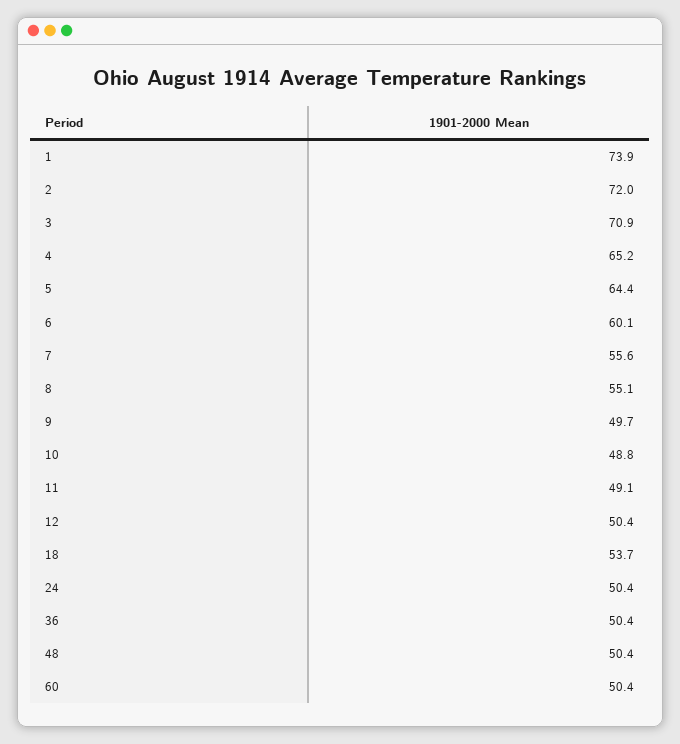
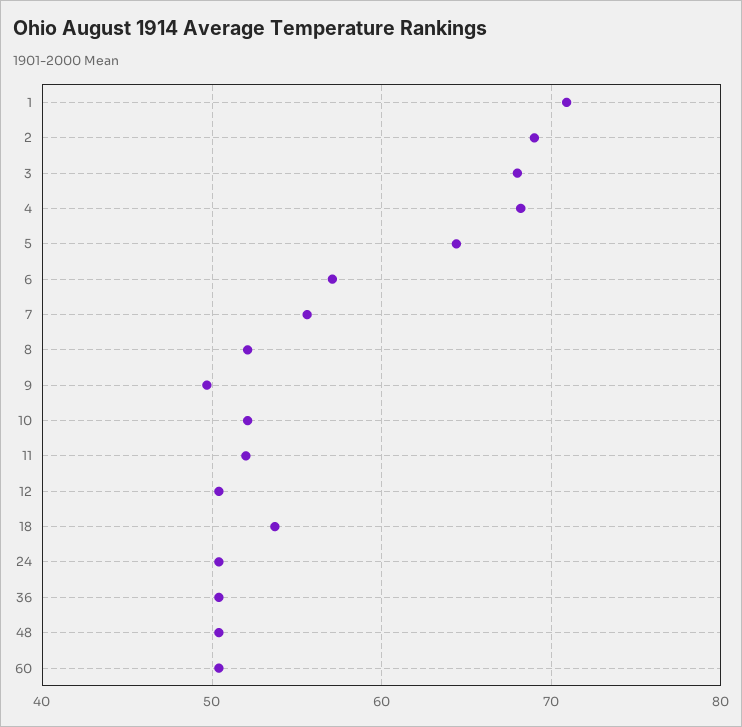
1: 73.9 -> 71
2: 72 -> 69
3: 70.9 -> 68
4: 65.2 -> 68
6: 60.1 -> 57
8: 55.1 -> 52
10: 48.8 -> 52
11: 49.1 -> 52

